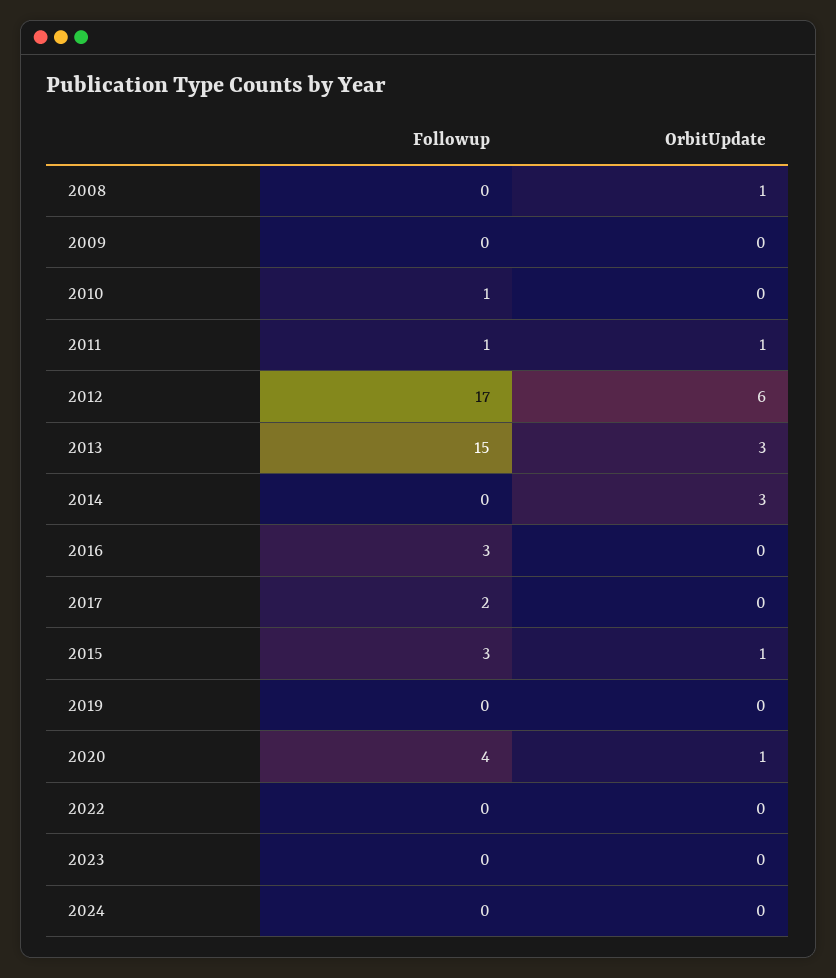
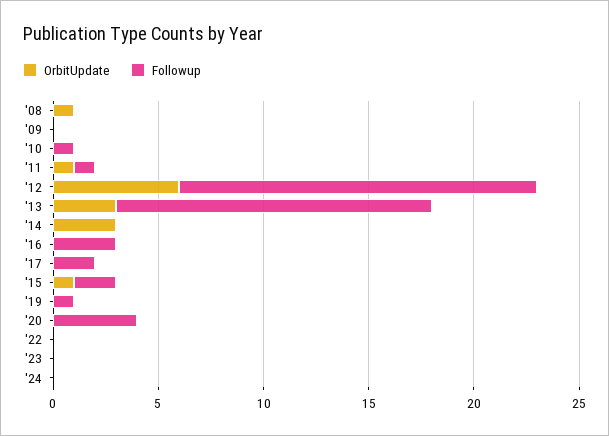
Followup, 2015: 3 -> 2
Followup, 2019: 0 -> 1
OrbitUpdate, 2020: 1 -> 0

